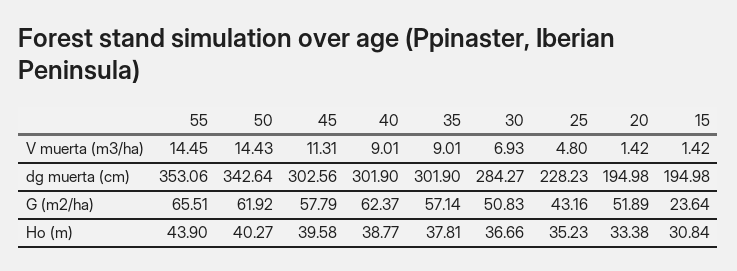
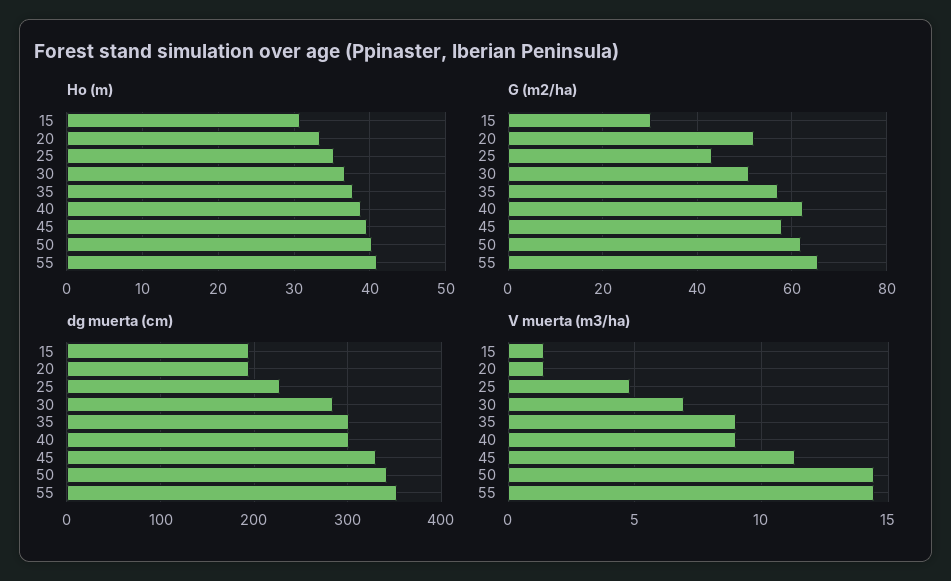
dg muerta (cm), 45: 302.56 -> 330
G (m2/ha), 15: 23.64 -> 30
Ho (m), 55: 43.9 -> 41

